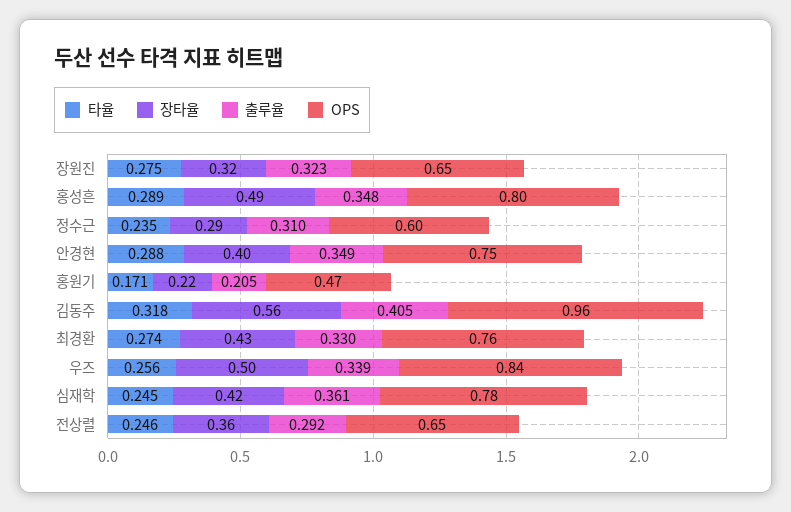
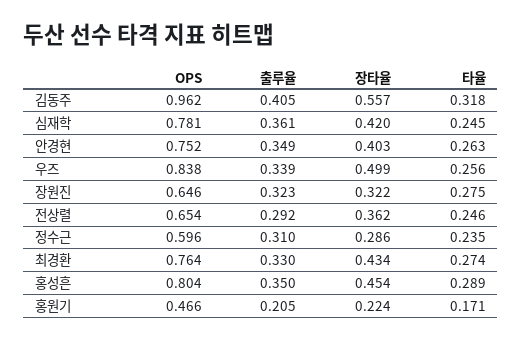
장타율, 홍성흔: 0.49 -> 0.454
출루율, 홍성흔: 0.348 -> 0.35
타율, 안경현: 0.288 -> 0.263

